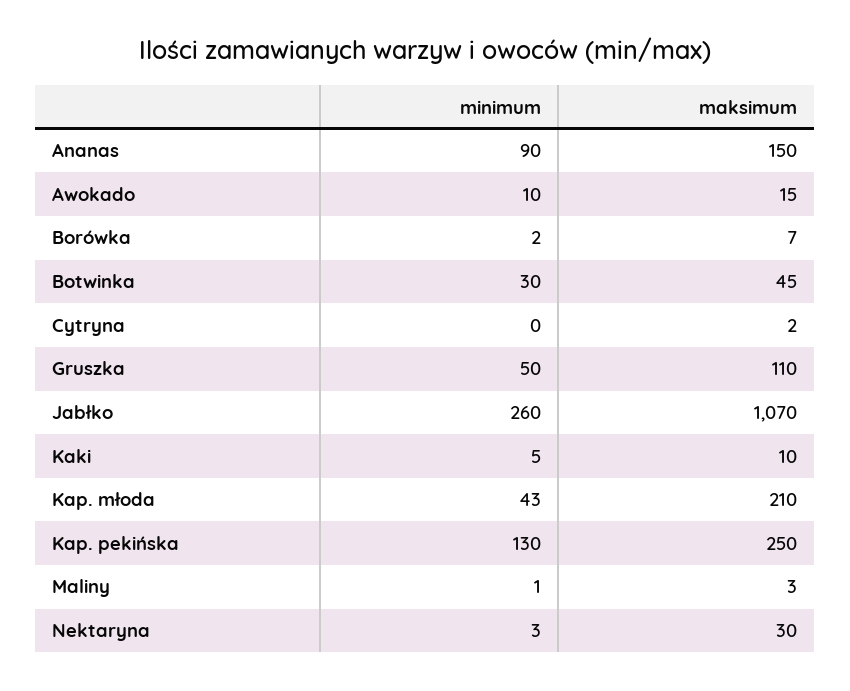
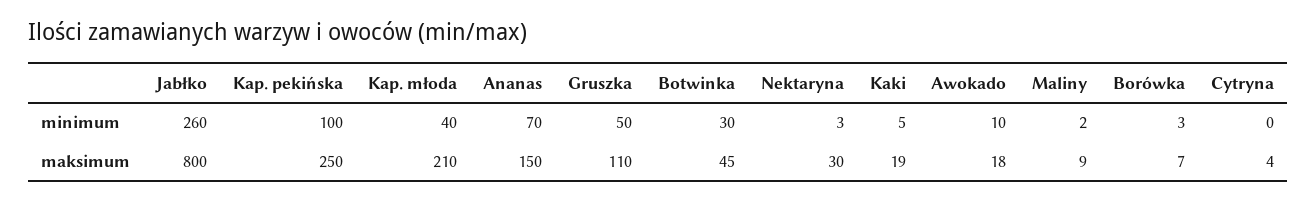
minimum, Ananas: 90 -> 70
maksimum, Awokado: 15 -> 18
minimum, Borówka: 2 -> 3
maksimum, Cytryna: 2 -> 4
maksimum, Jabłko: 1070 -> 800
maksimum, Kaki: 10 -> 19
minimum, Kap. młoda: 43 -> 40
minimum, Kap. pekińska: 130 -> 100
minimum, Maliny: 1 -> 2
maksimum, Maliny: 3 -> 9

